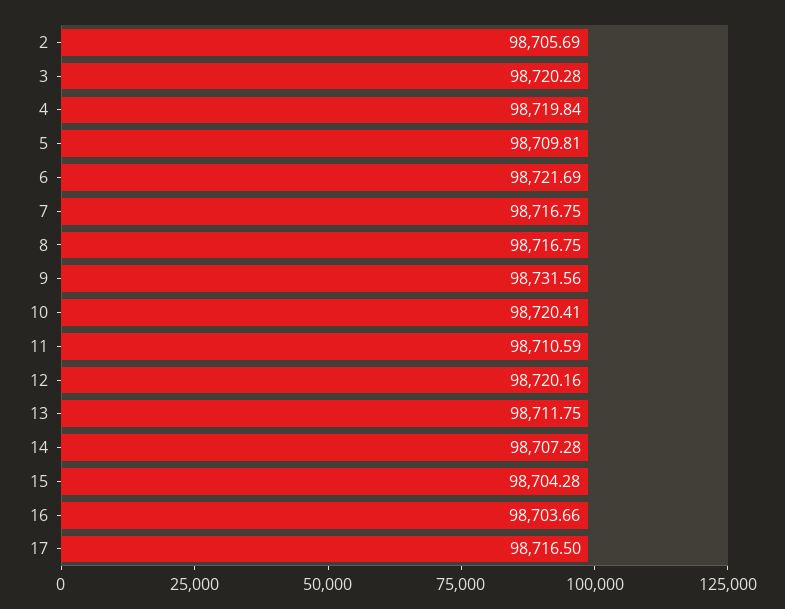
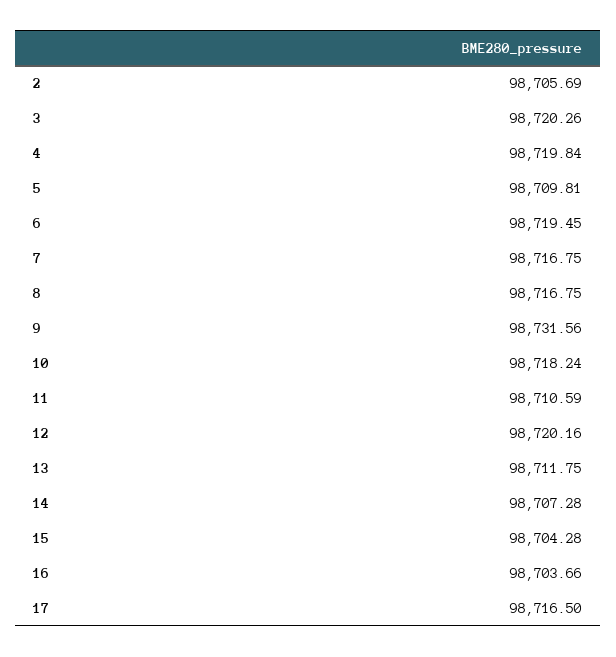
3: 98720.28 -> 98720.26
6: 98721.69 -> 98719.45
10: 98720.41 -> 98718.24

